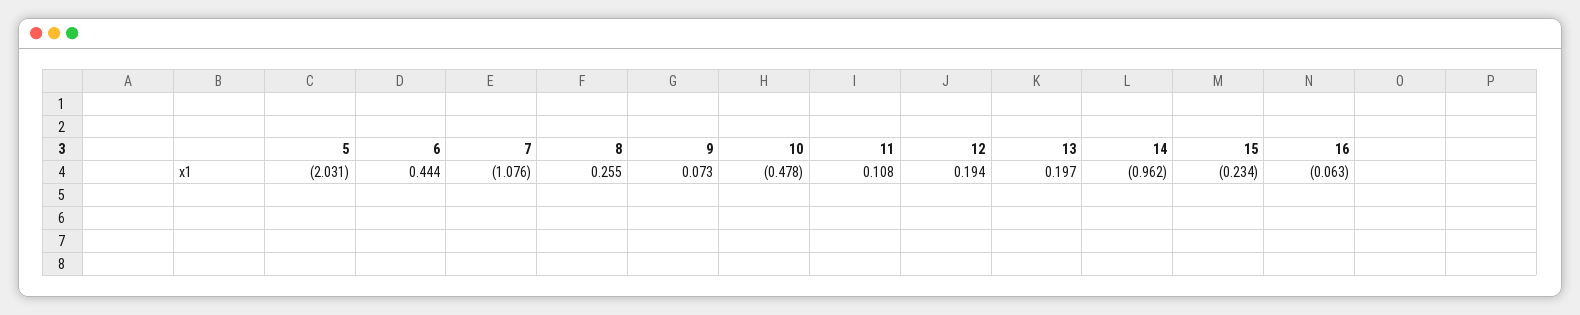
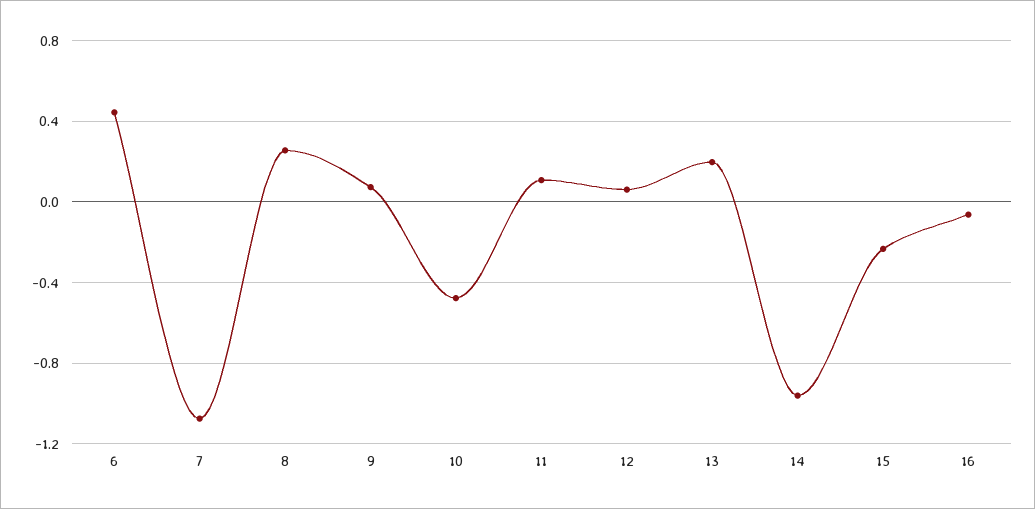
5: -2.031 -> none
12: 0.194 -> 0.05

